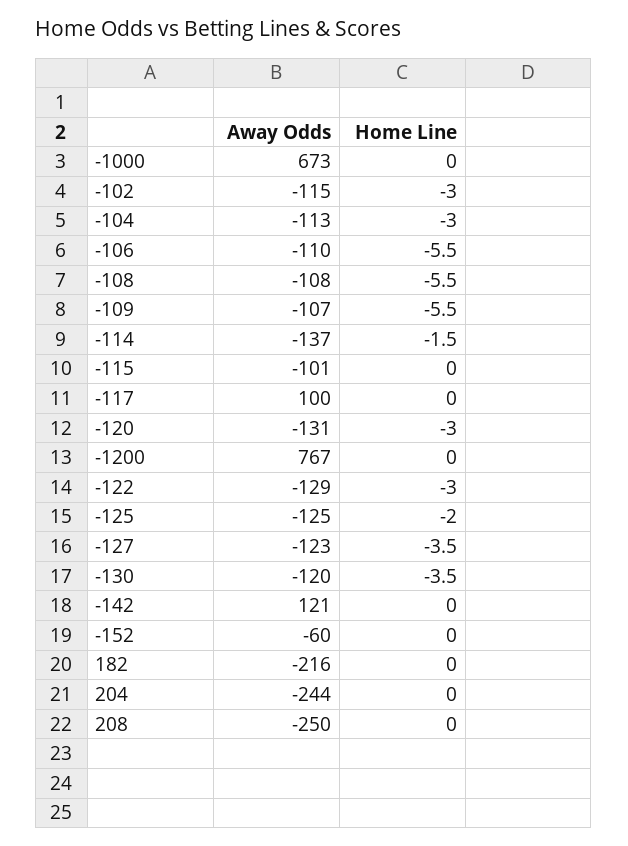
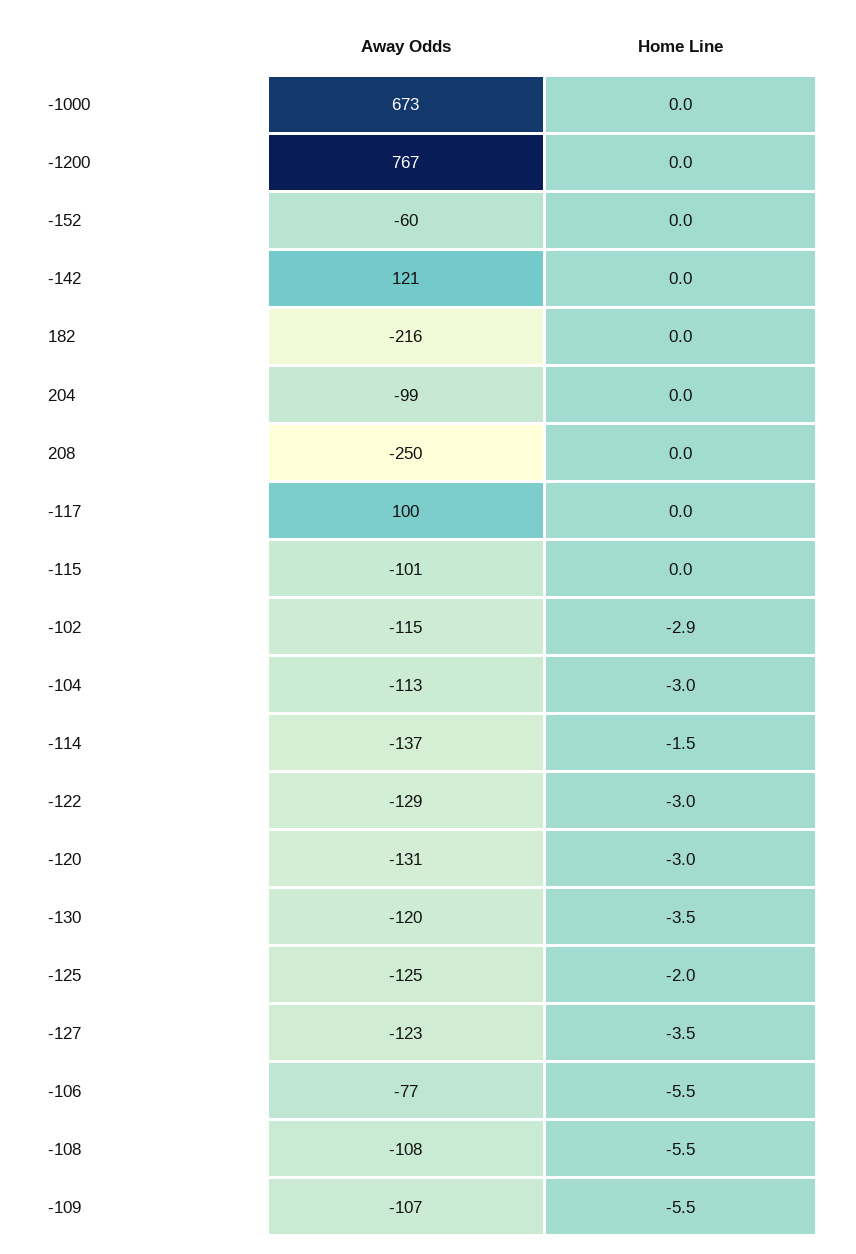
Home Line, -102: -3 -> -2.9
Away Odds, -106: -110 -> -77
Away Odds, 204: -244 -> -99

